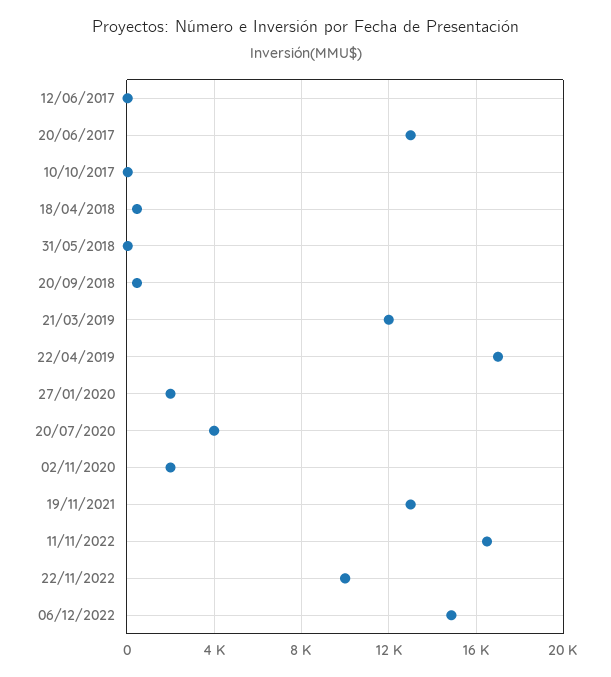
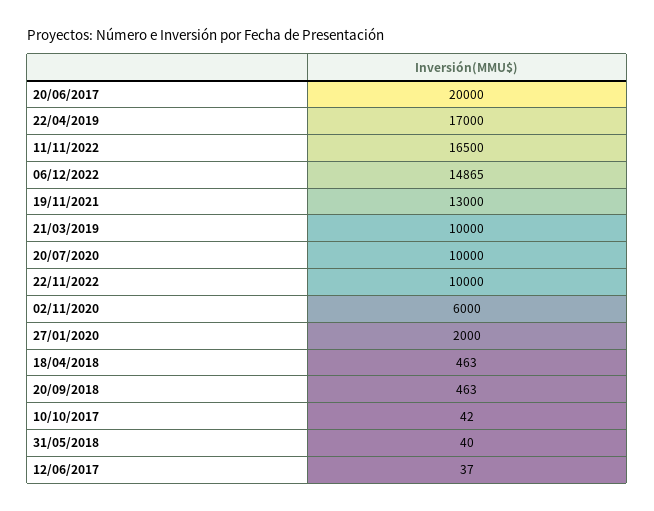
20/06/2017: 13000 -> 20000
21/03/2019: 12000 -> 10000
20/07/2020: 4000 -> 10000
02/11/2020: 2000 -> 6000

